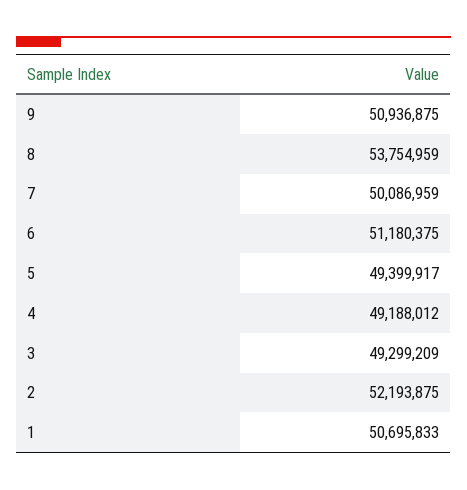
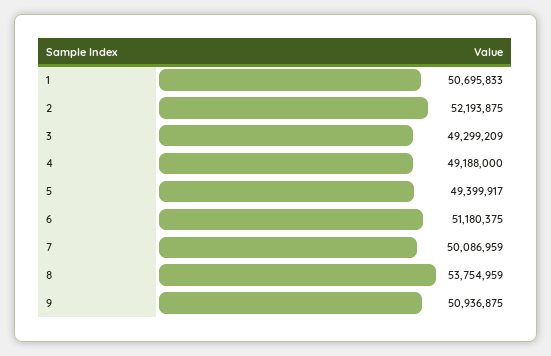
4: 49188012 -> 49188000

